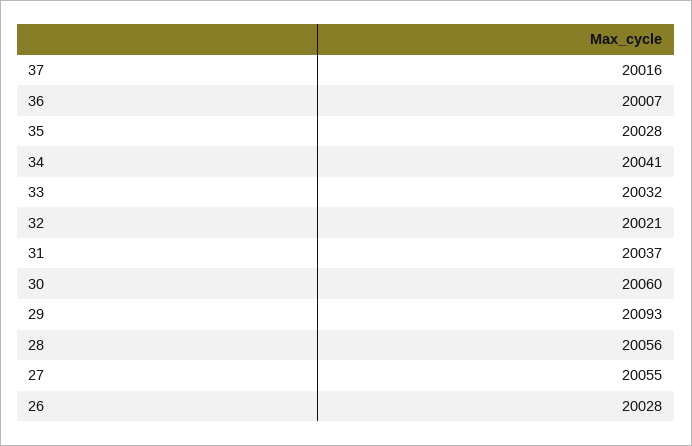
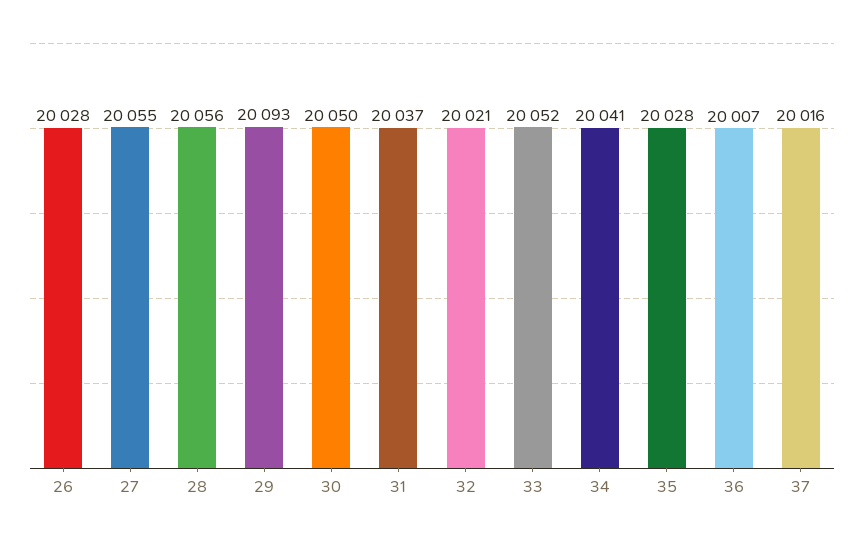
33: 20032 -> 20052
30: 20060 -> 20050

